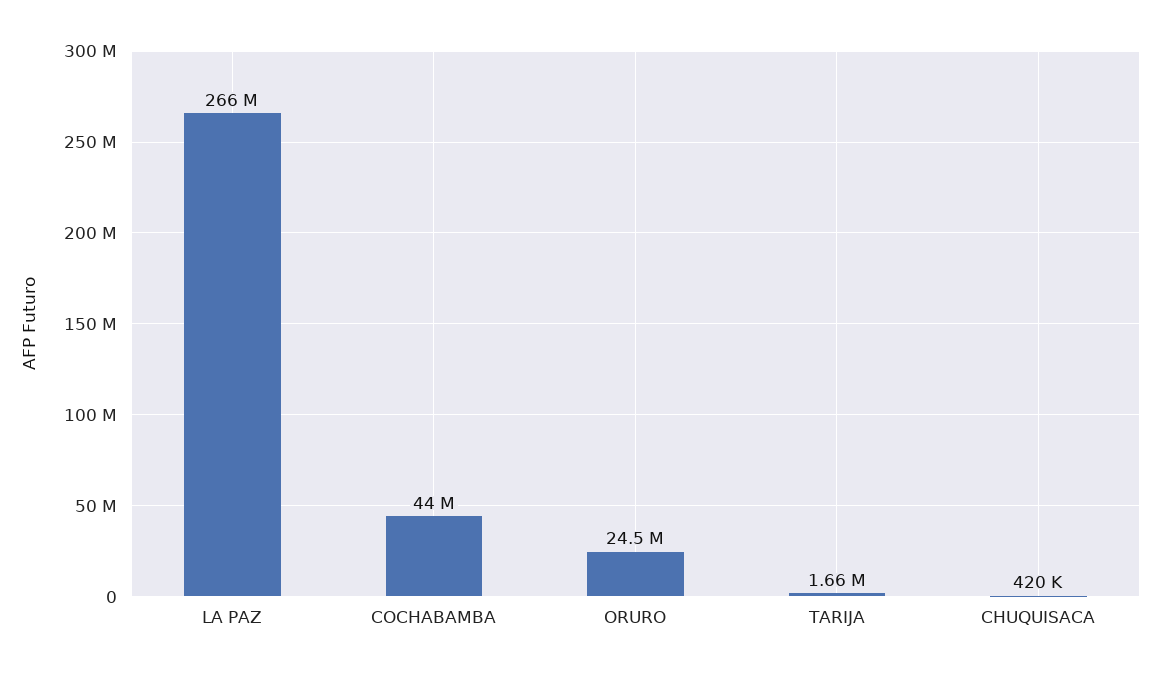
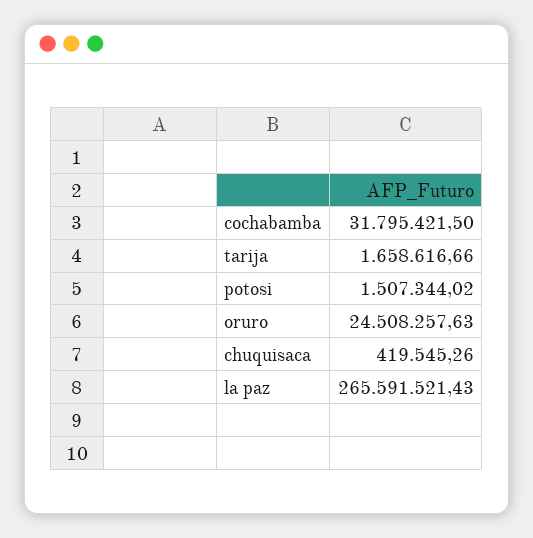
COCHABAMBA: 44000000 -> 31795421.5
potosi: none -> 1507344.02

